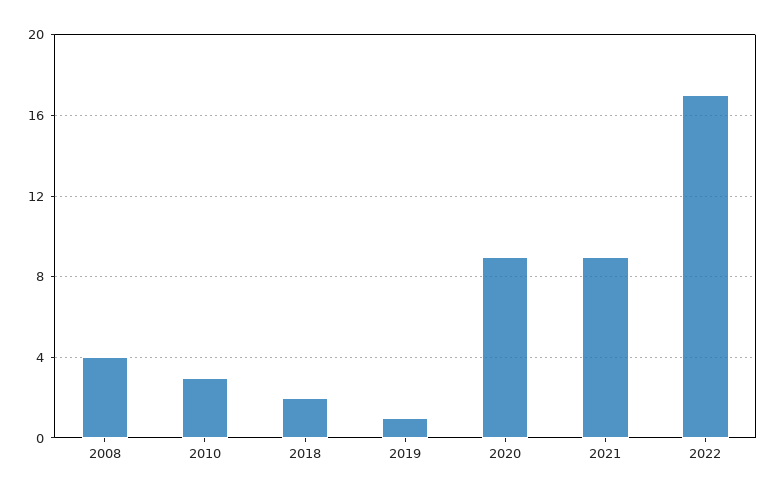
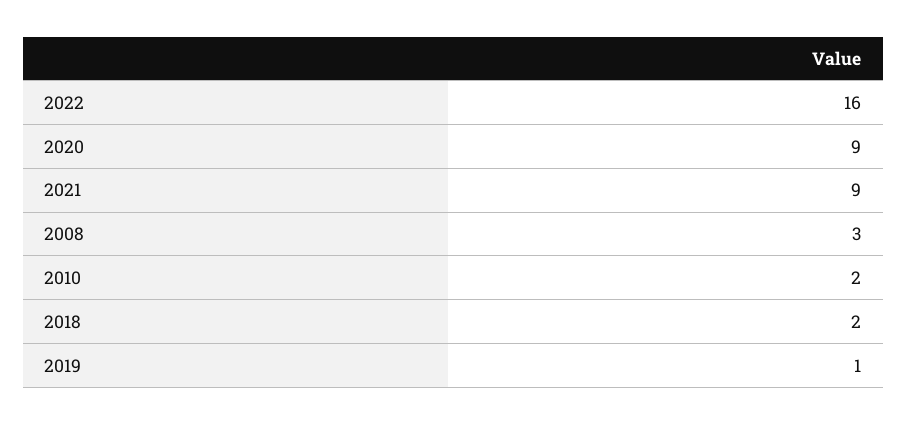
2008: 4 -> 3
2010: 3 -> 2
2022: 17 -> 16

